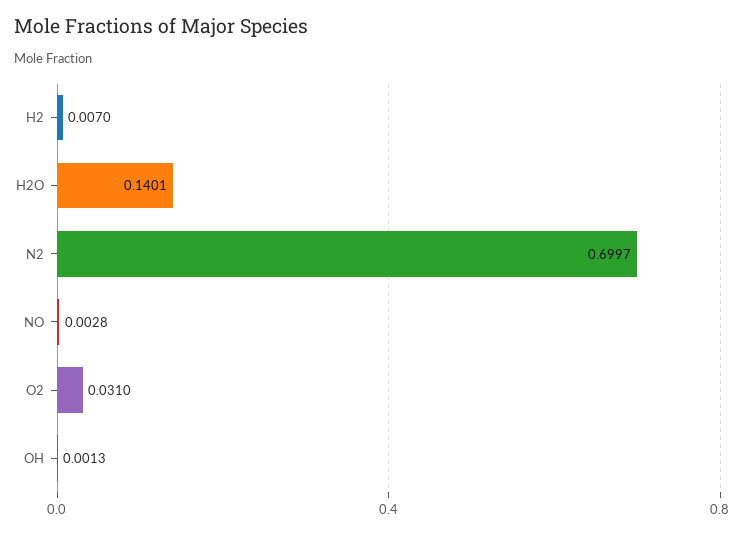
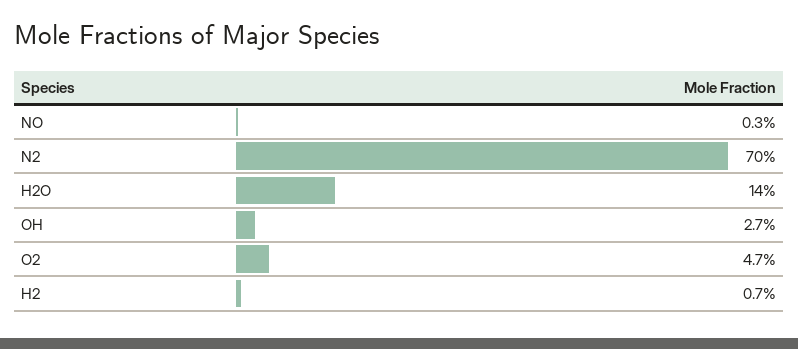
O2: 0.031 -> 0.047
OH: 0.0013 -> 0.027

